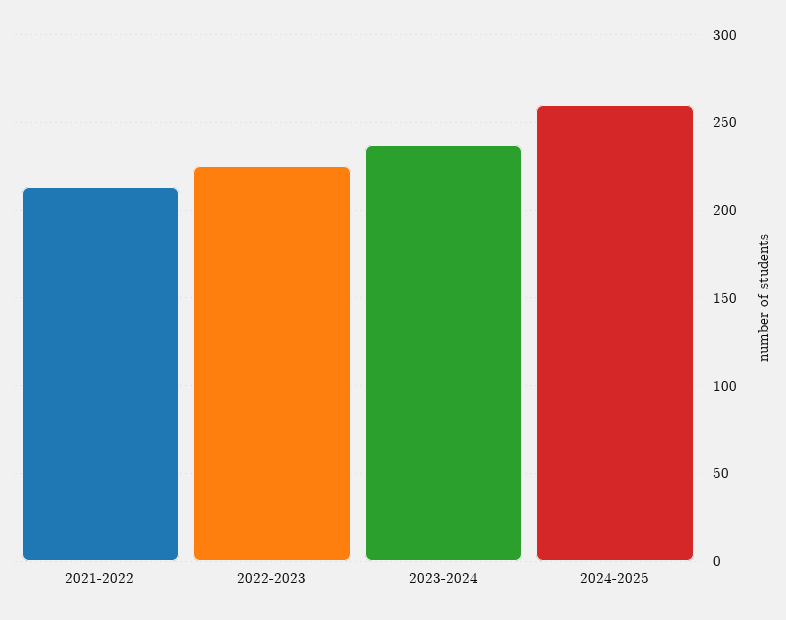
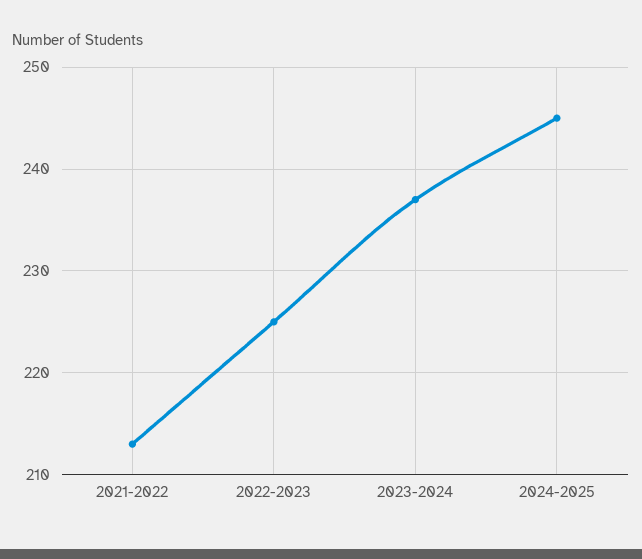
2024-2025: 260 -> 245

